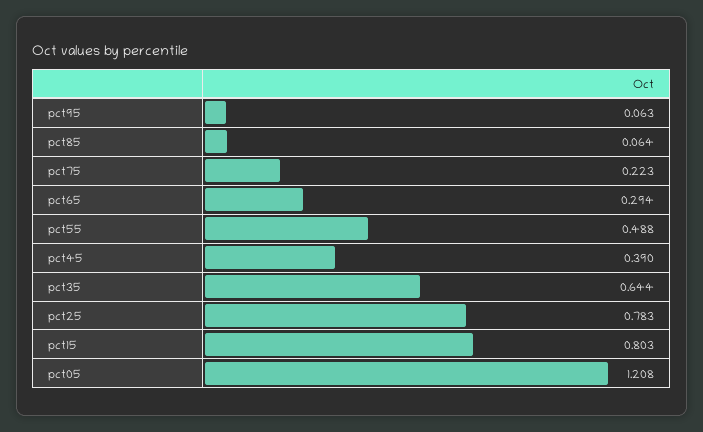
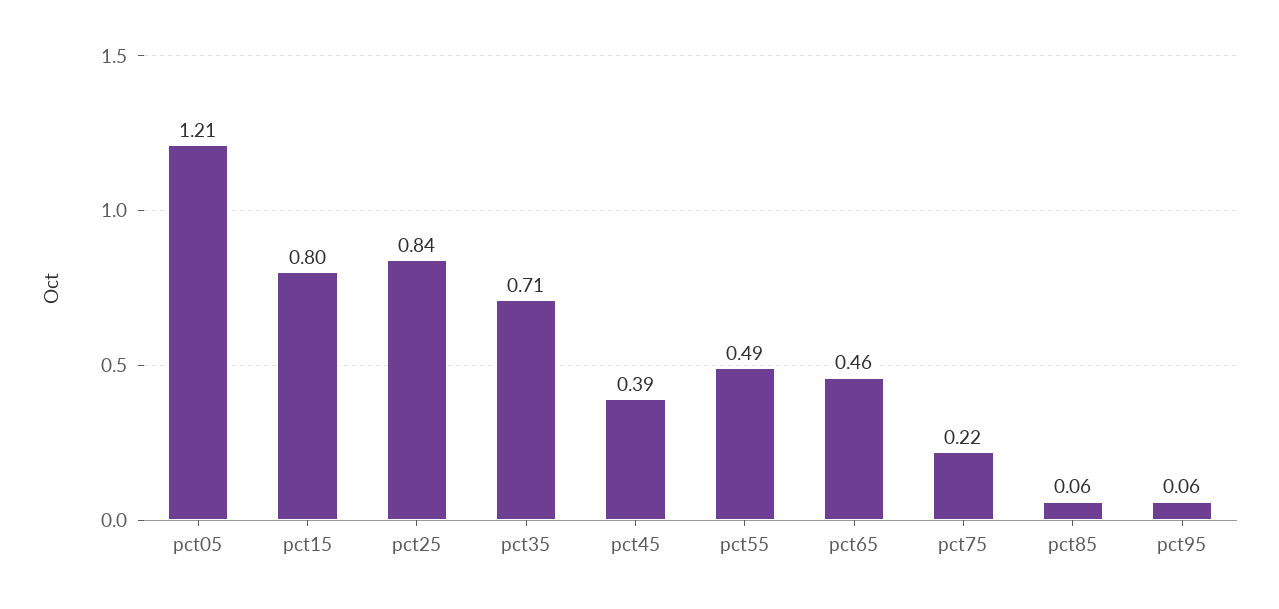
pct65: 0.294 -> 0.46
pct35: 0.644 -> 0.71
pct25: 0.783 -> 0.84

